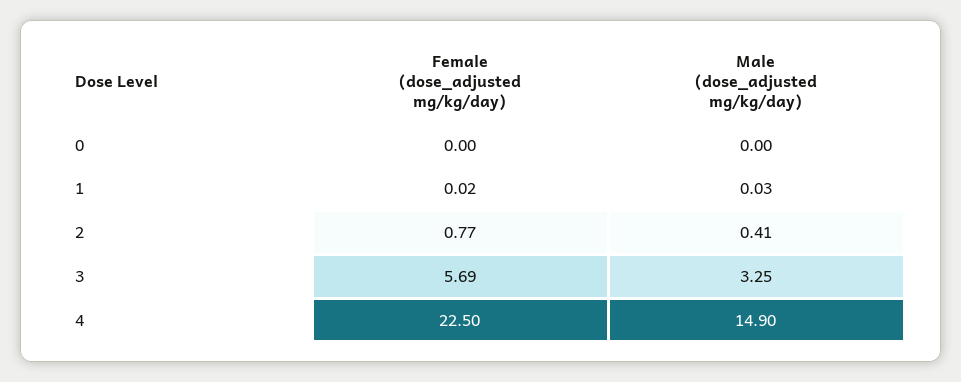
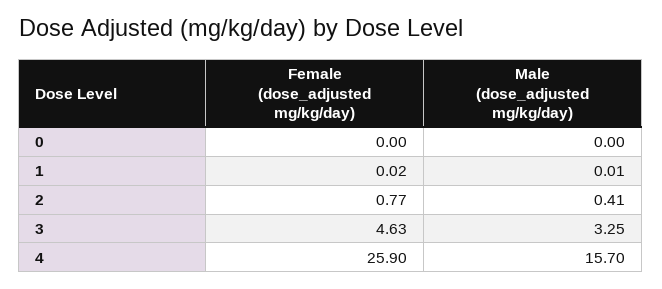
Male (dose_adjusted mg/kg/day), 1: 0.03 -> 0.01
Female (dose_adjusted mg/kg/day), 3: 5.69 -> 4.63
Female (dose_adjusted mg/kg/day), 4: 22.5 -> 25.9
Male (dose_adjusted mg/kg/day), 4: 14.9 -> 15.7

